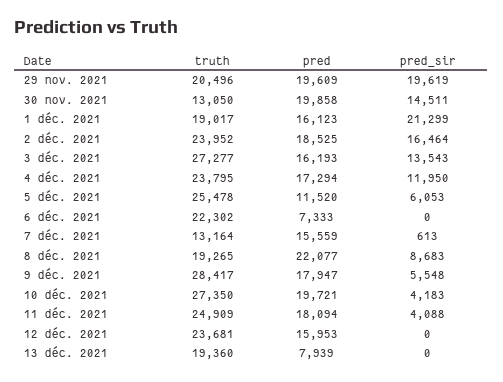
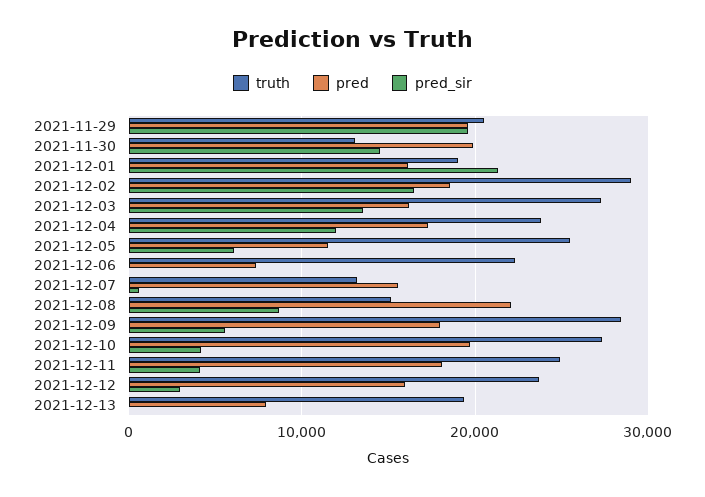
truth, 2 déc. 2021: 23952 -> 29000
truth, 8 déc. 2021: 19265 -> 15000
pred_sir, 12 déc. 2021: 0 -> 3000

